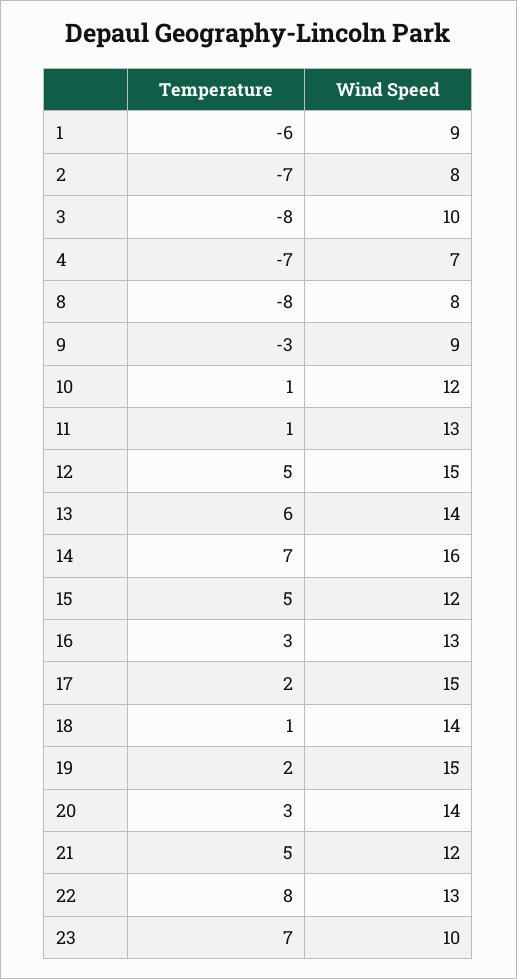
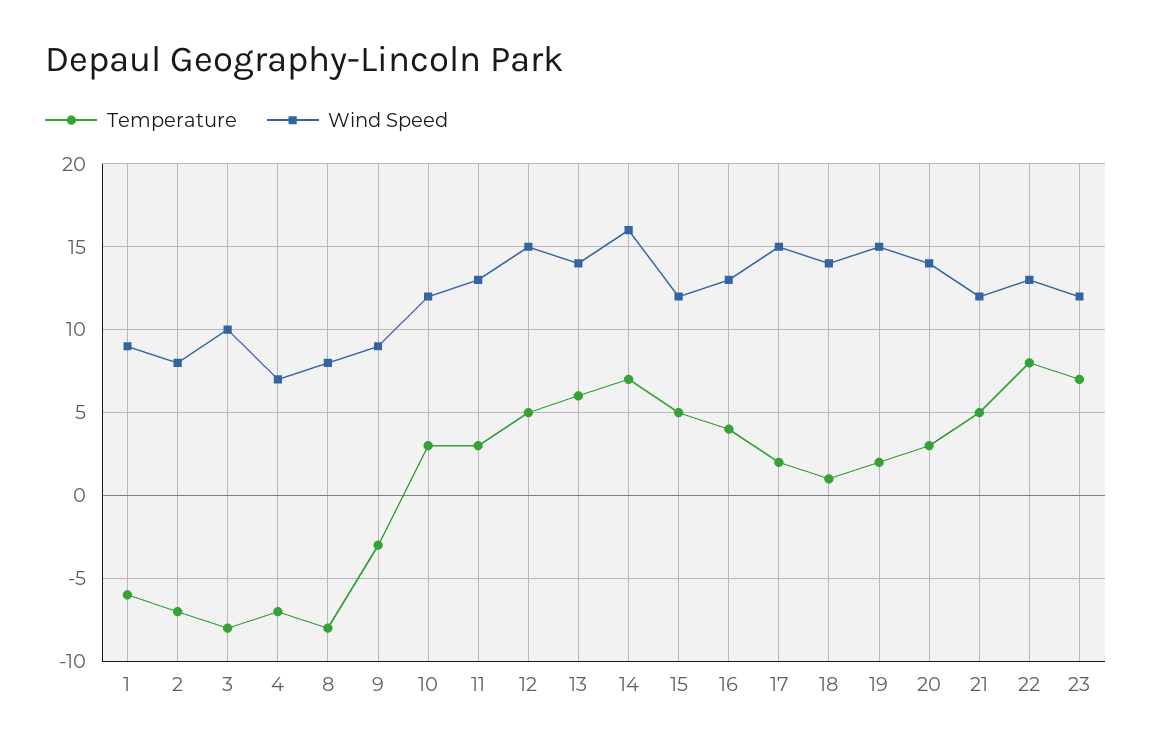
Temperature, 10: 1 -> 3
Temperature, 11: 1 -> 3
Temperature, 16: 3 -> 4
Wind Speed, 23: 10 -> 12

